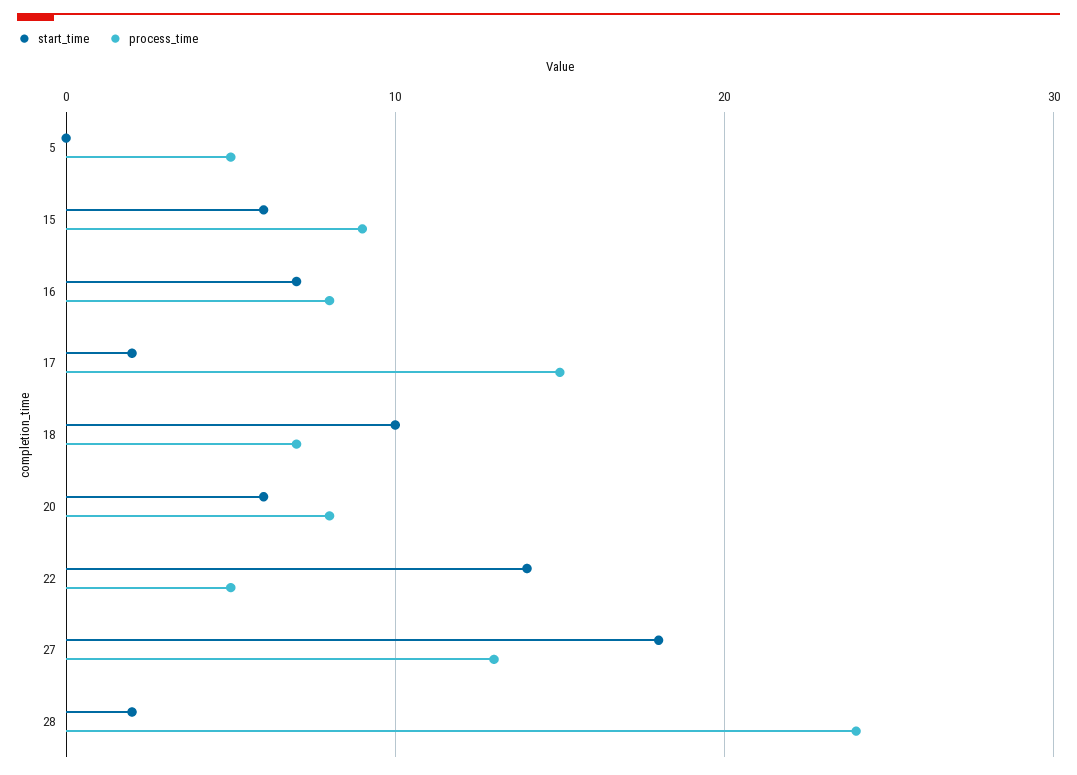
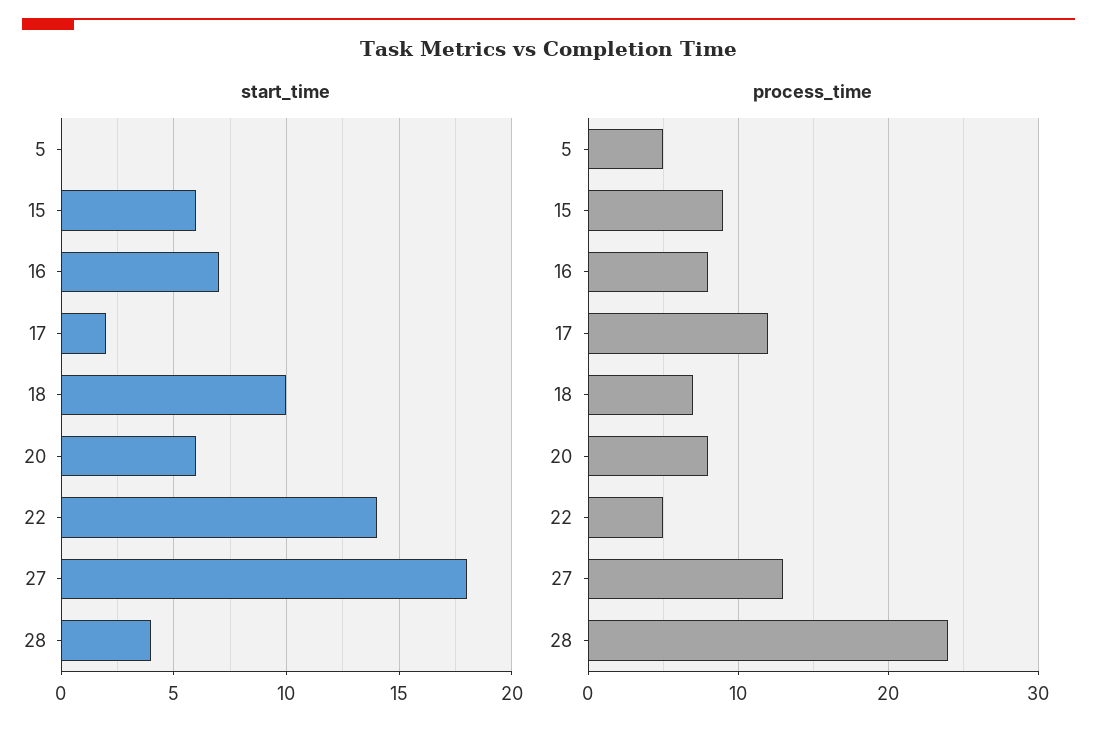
process_time, 17: 15 -> 12
start_time, 28: 2 -> 4

